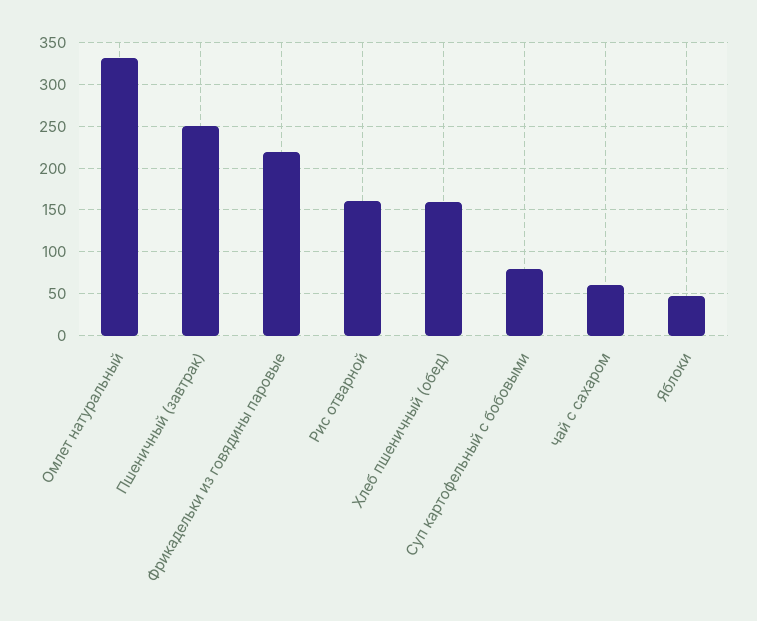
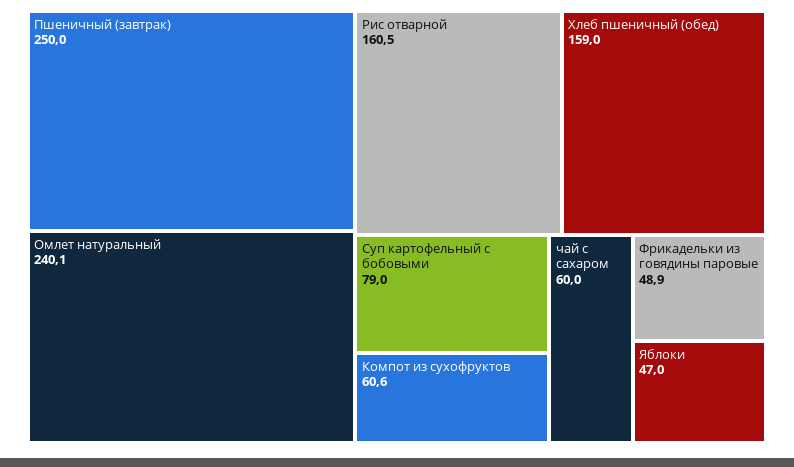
Омлет натуральный: 330 -> 240.1
Фрикадельки из говядины паровые: 220 -> 48.9
Компот из сухофруктов: none -> 60.6

